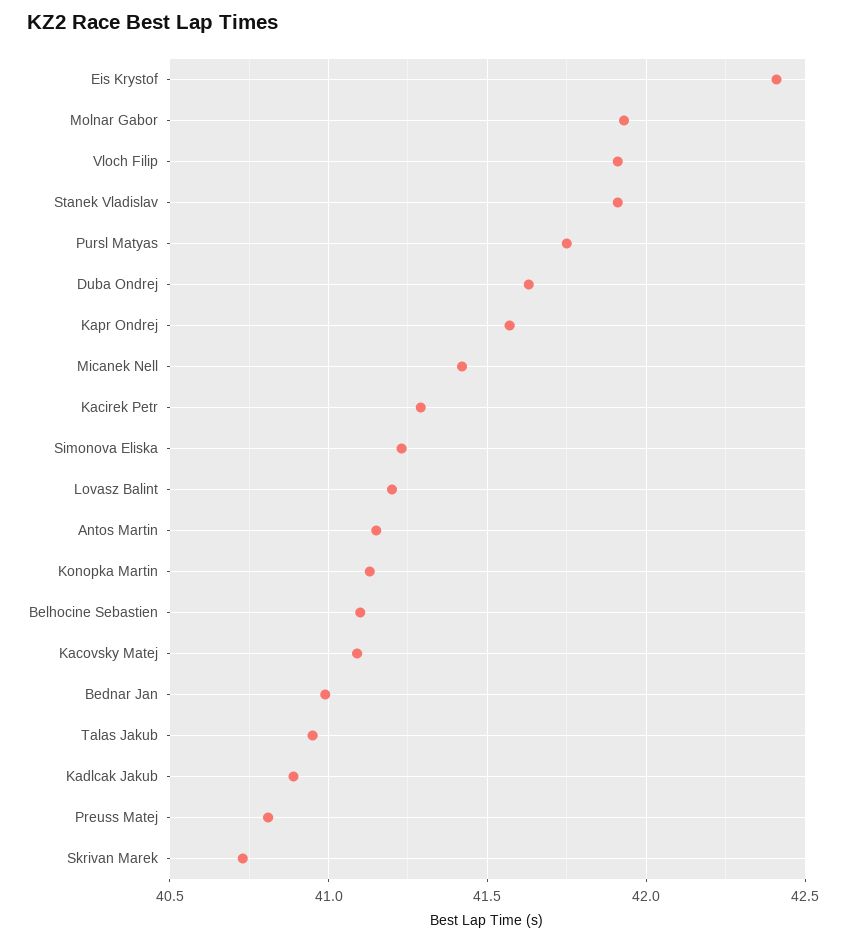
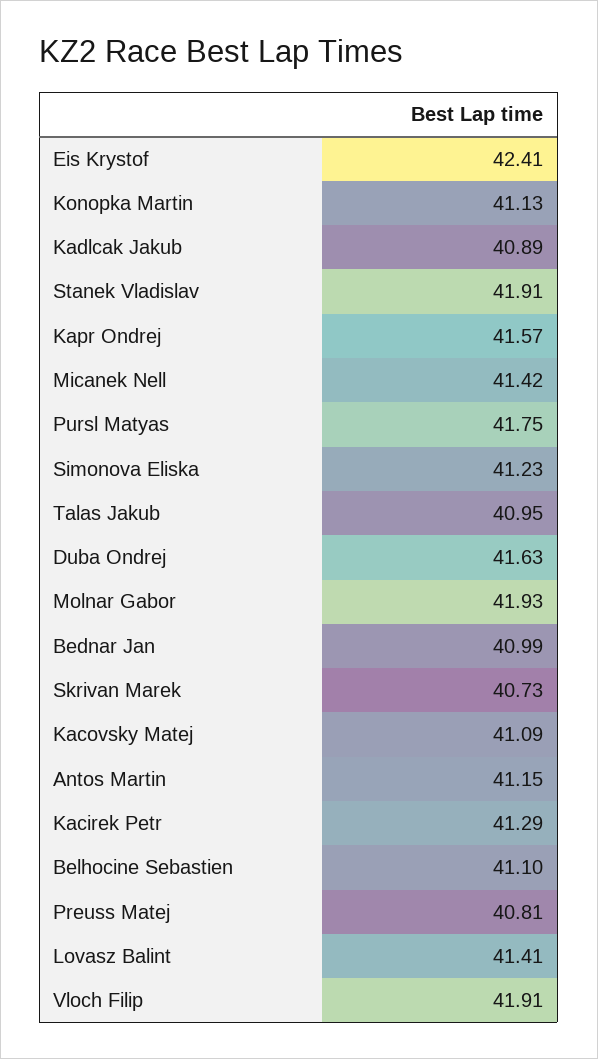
Lovasz Balint: 41.2 -> 41.41

